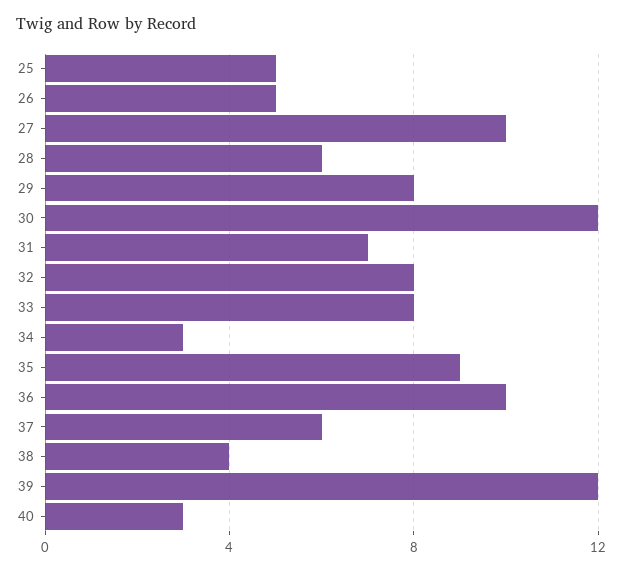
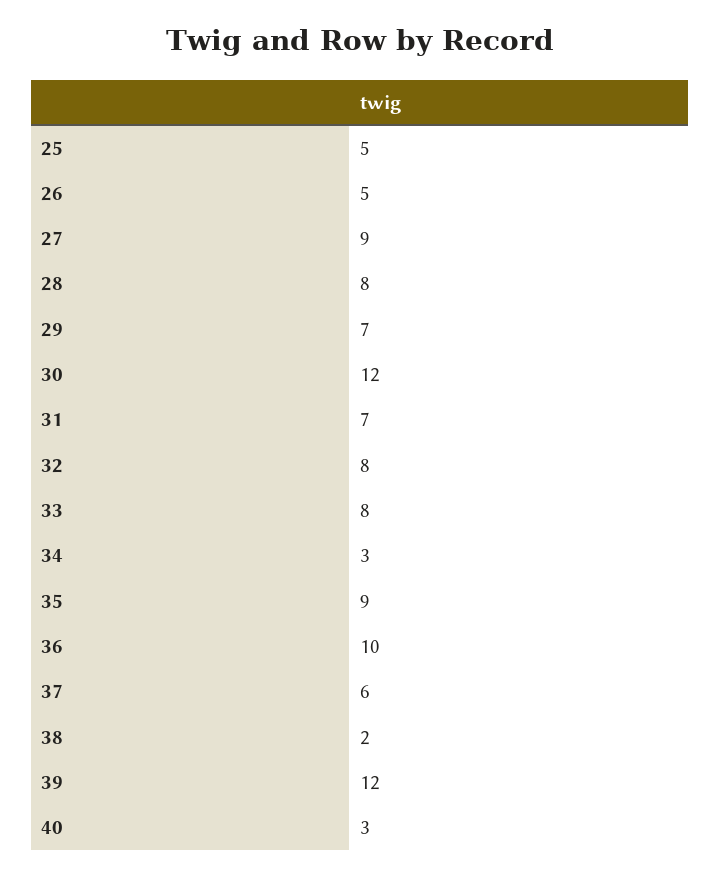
27: 10 -> 9
28: 6 -> 8
29: 8 -> 7
38: 4 -> 2

